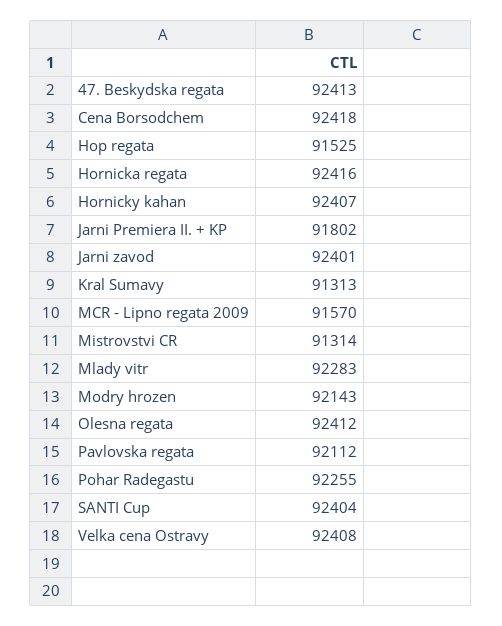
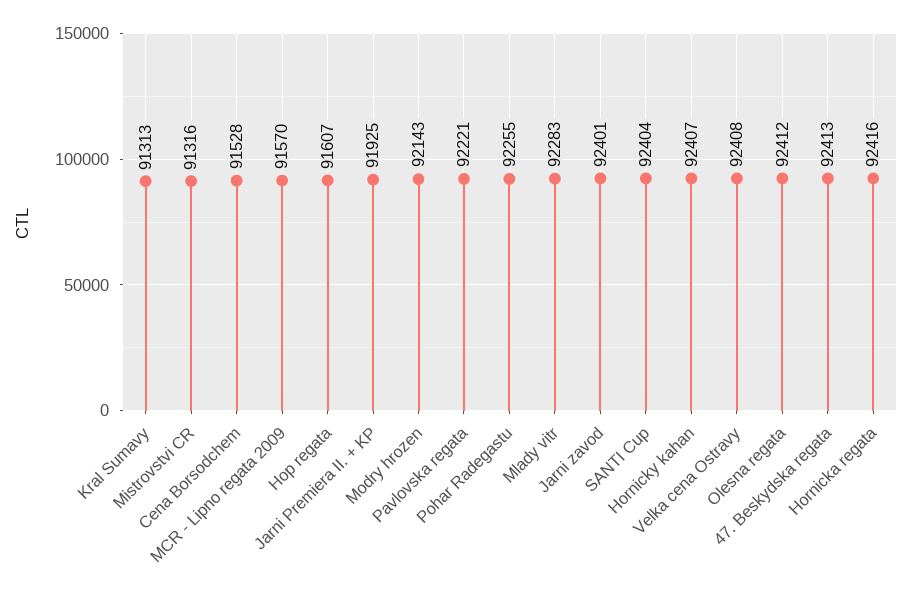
Cena Borsodchem: 92418 -> 91528
Hop regata: 91525 -> 91607
Jarni Premiera II. + KP: 91802 -> 91925
Mistrovstvi CR: 91314 -> 91316
Pavlovska regata: 92112 -> 92221

